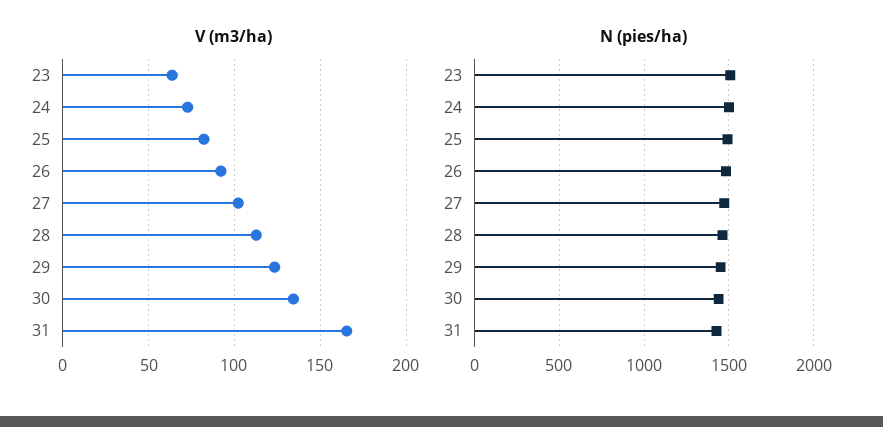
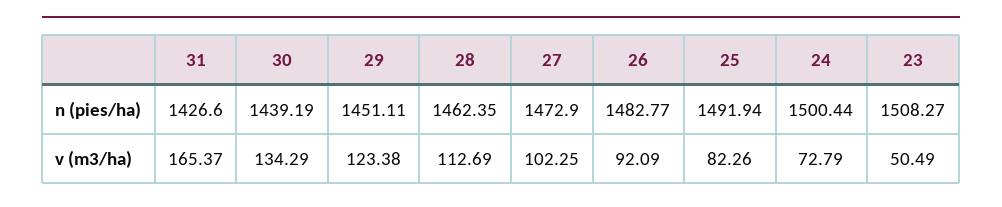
V (m3/ha), 23: 65 -> 50.49

